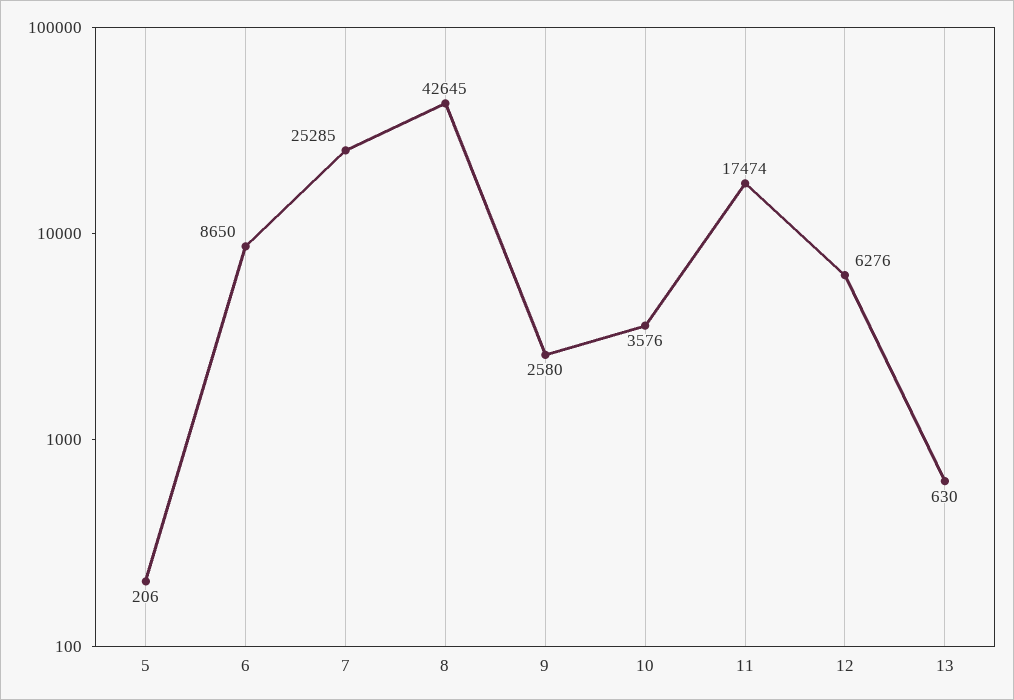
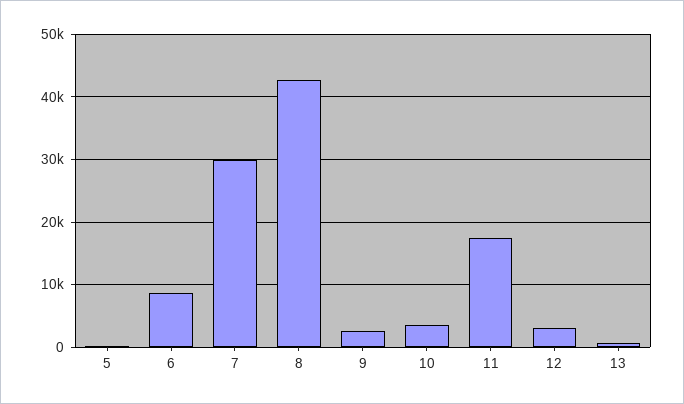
7: 25285 -> 30000
12: 6276 -> 3000

